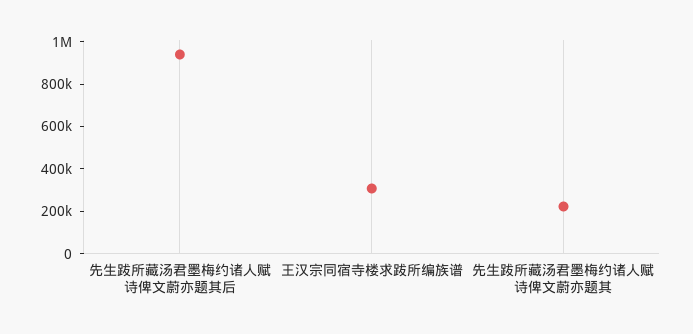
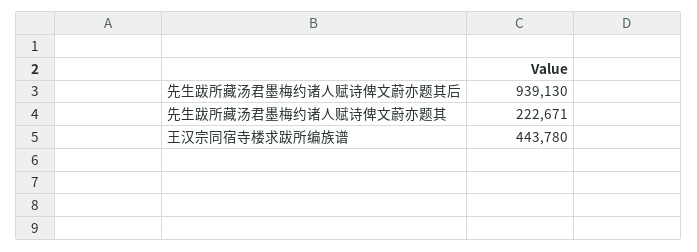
王汉宗同宿寺楼求跋所编族谱: 300000 -> 443780

